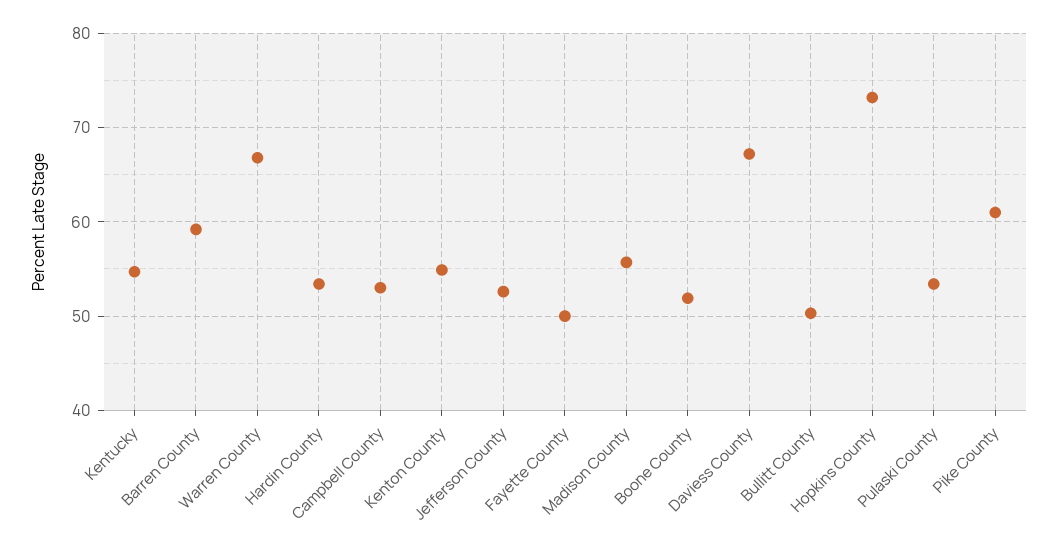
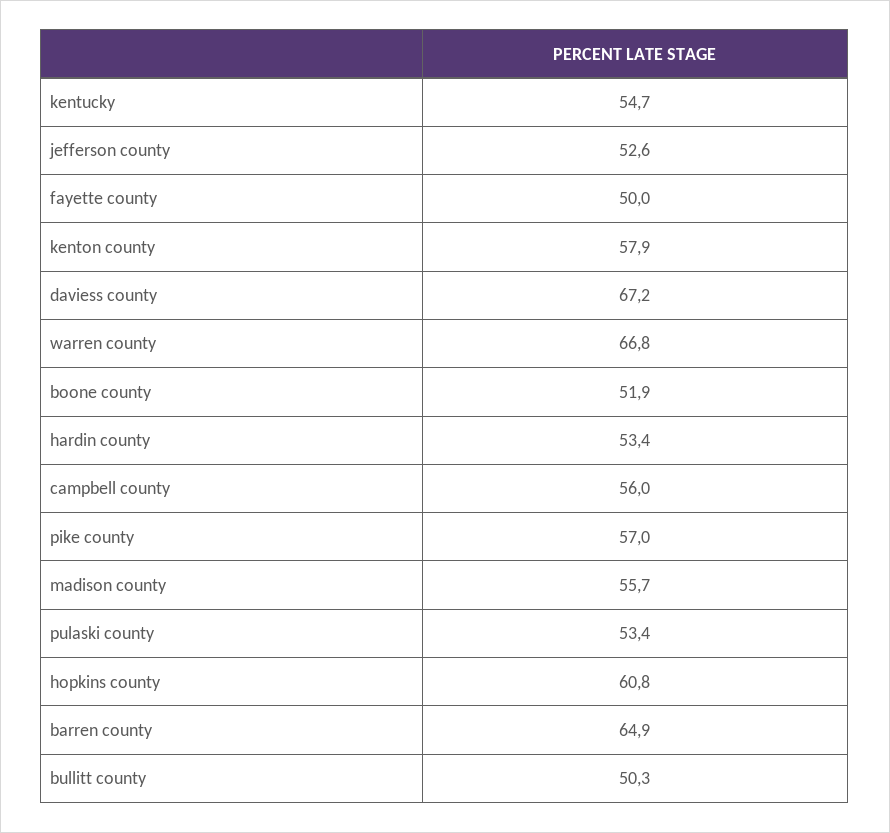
Barren County: 59 -> 64.9
Campbell County: 53 -> 56
Kenton County: 55 -> 57.9
Hopkins County: 73 -> 60.8
Pike County: 61 -> 57

